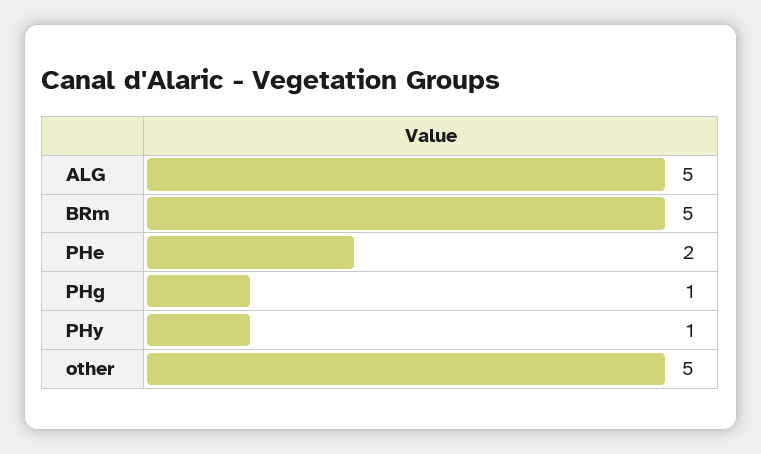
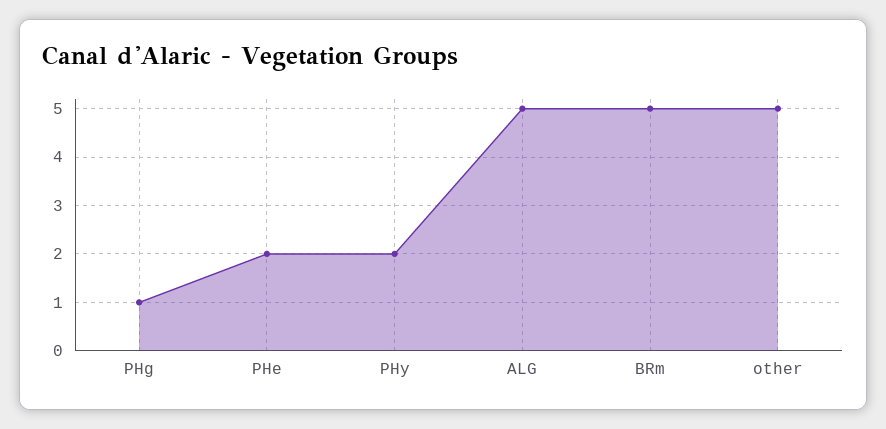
PHy: 1 -> 2

